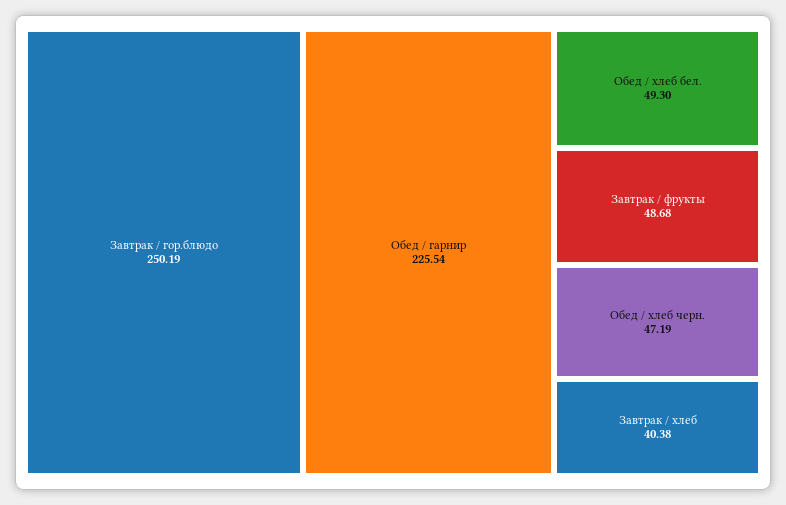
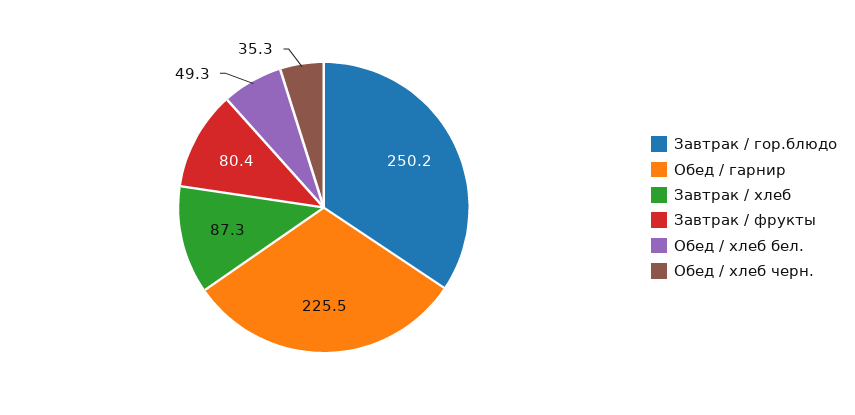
Завтрак / фрукты: 48.68 -> 80.4
Обед / хлеб черн.: 47.19 -> 35.3
Завтрак / хлеб: 40.38 -> 87.3

